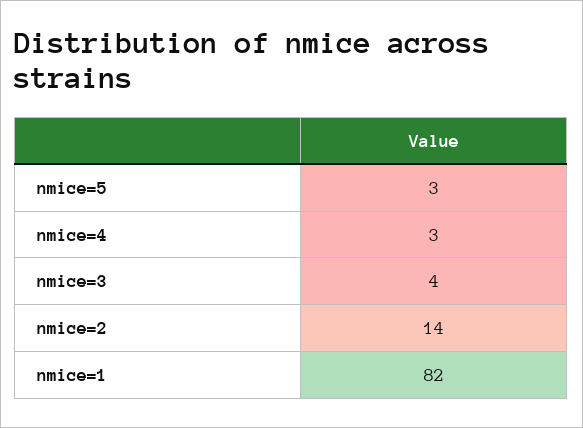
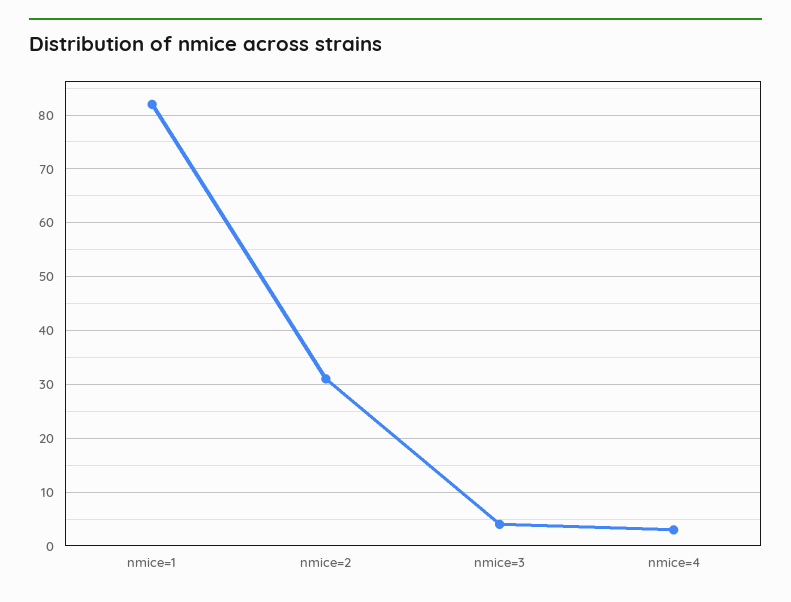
nmice=5: 3 -> none
nmice=2: 14 -> 30

